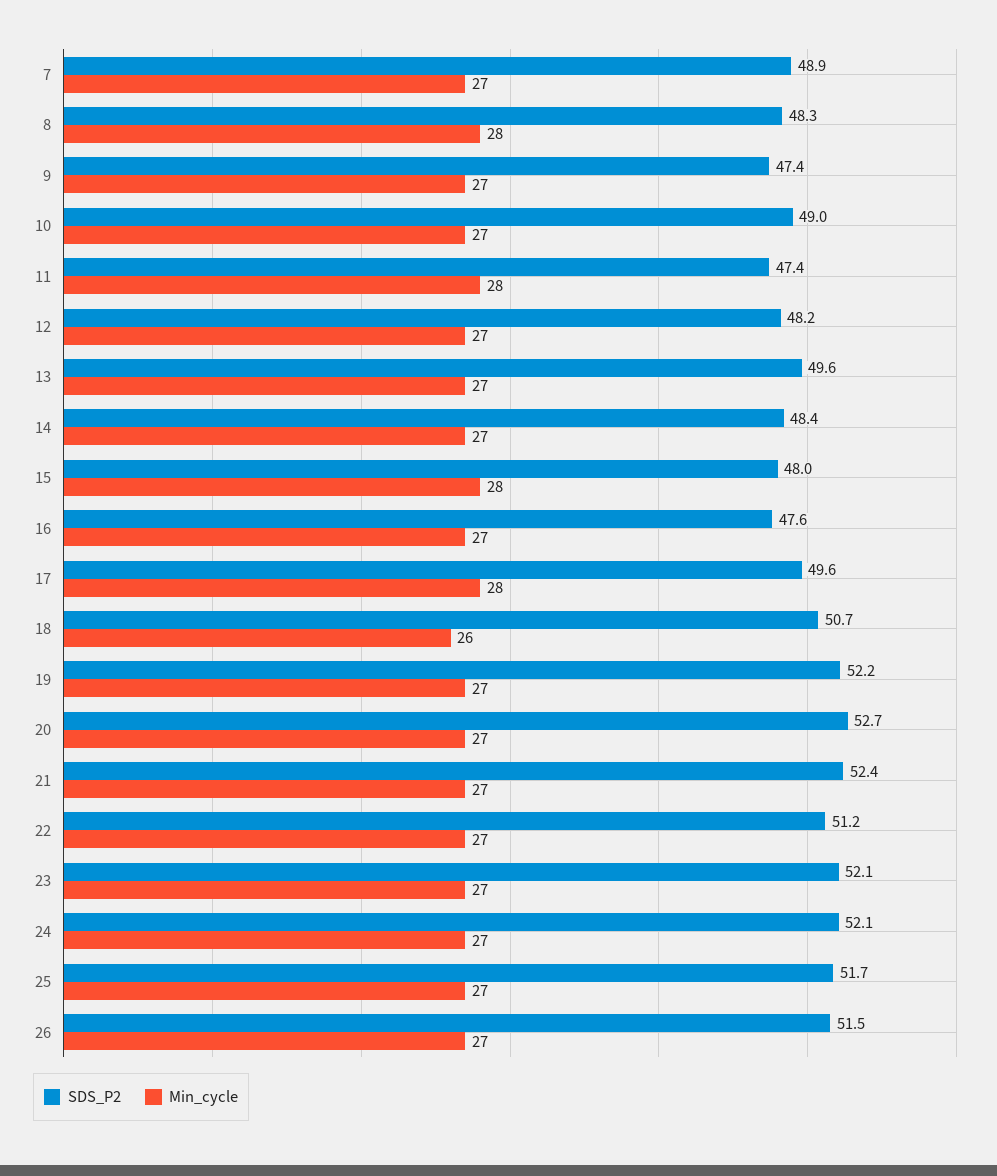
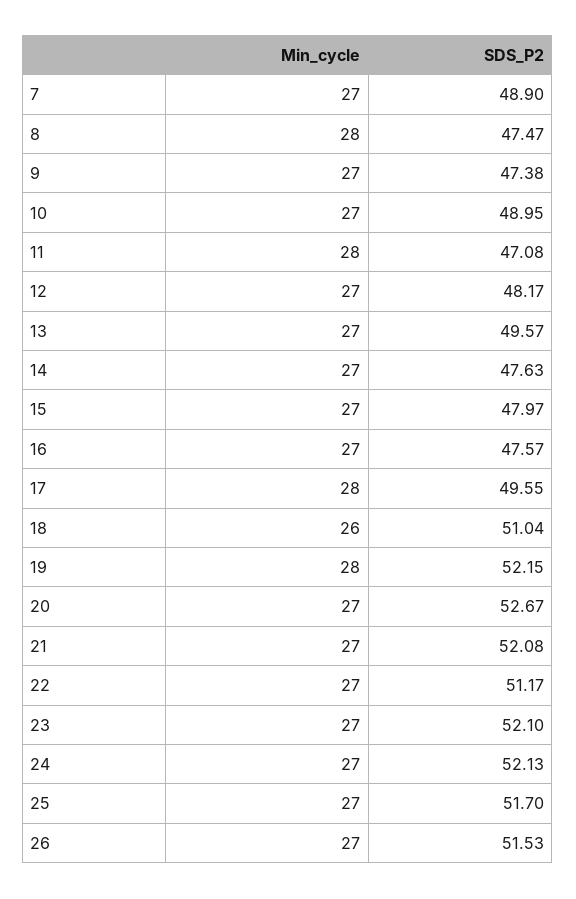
SDS_P2, 8: 48.3 -> 47.47
SDS_P2, 11: 47.4 -> 47.08
SDS_P2, 14: 48.4 -> 47.63
Min_cycle, 15: 28 -> 27
SDS_P2, 18: 50.7 -> 51.04
Min_cycle, 19: 27 -> 28
SDS_P2, 21: 52.4 -> 52.08

